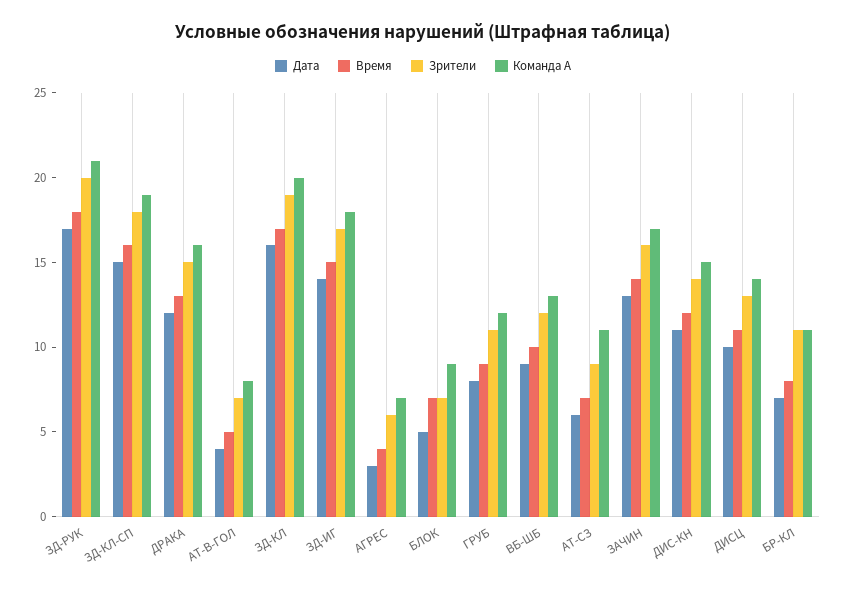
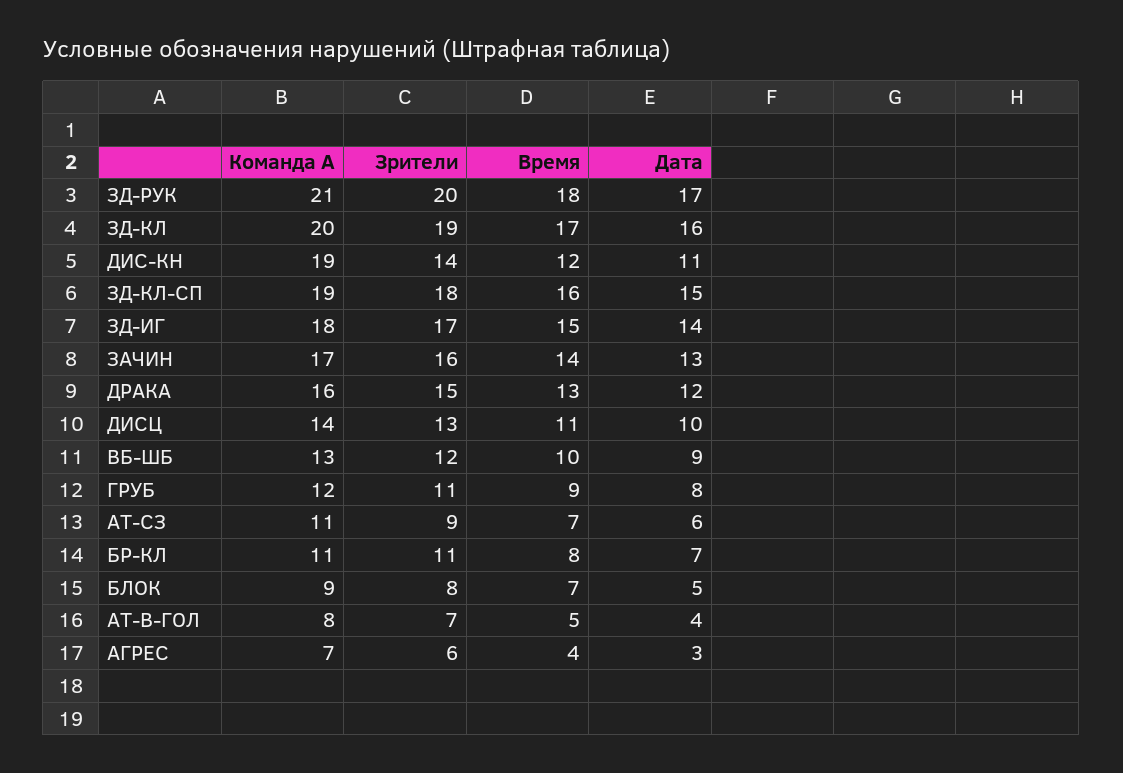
Зрители, БЛОК: 7 -> 8
Команда А, ДИС-КН: 15 -> 19

